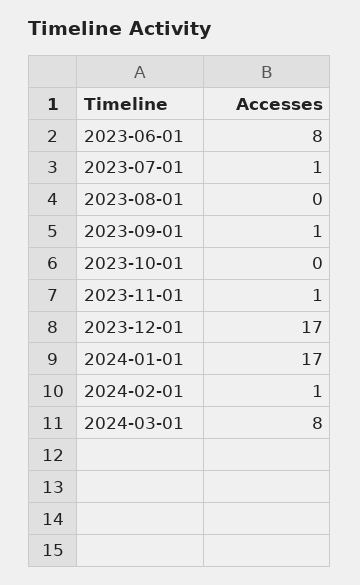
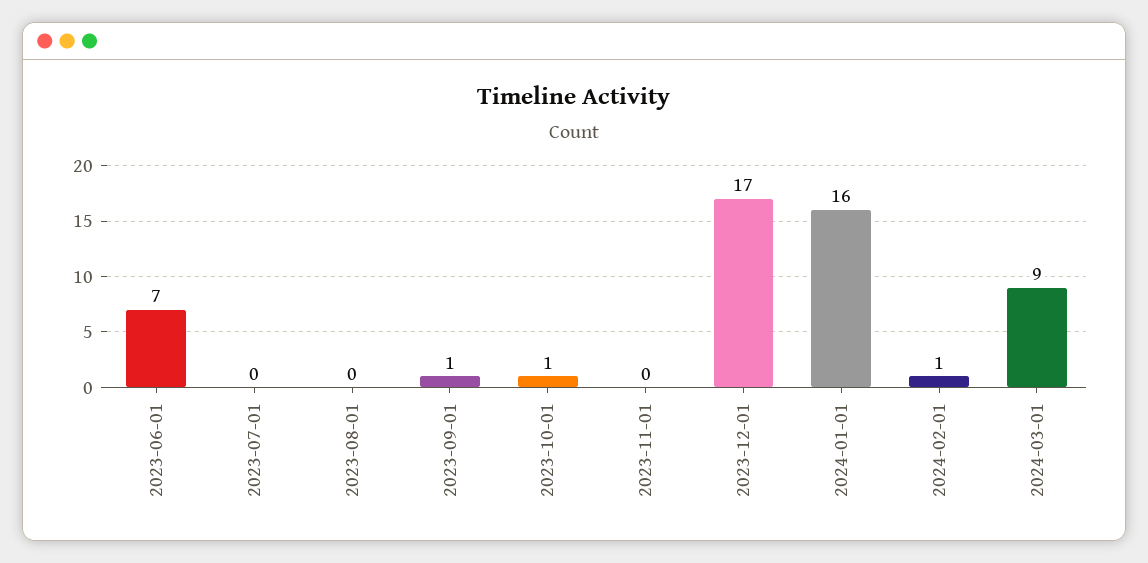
2023-06-01: 8 -> 7
2023-07-01: 1 -> 0
2023-10-01: 0 -> 1
2023-11-01: 1 -> 0
2024-01-01: 17 -> 16
2024-03-01: 8 -> 9

